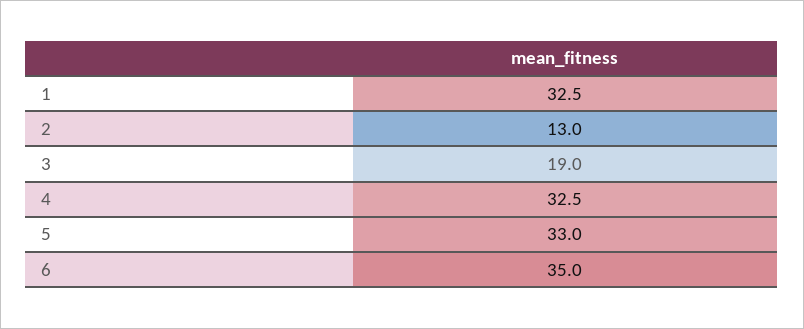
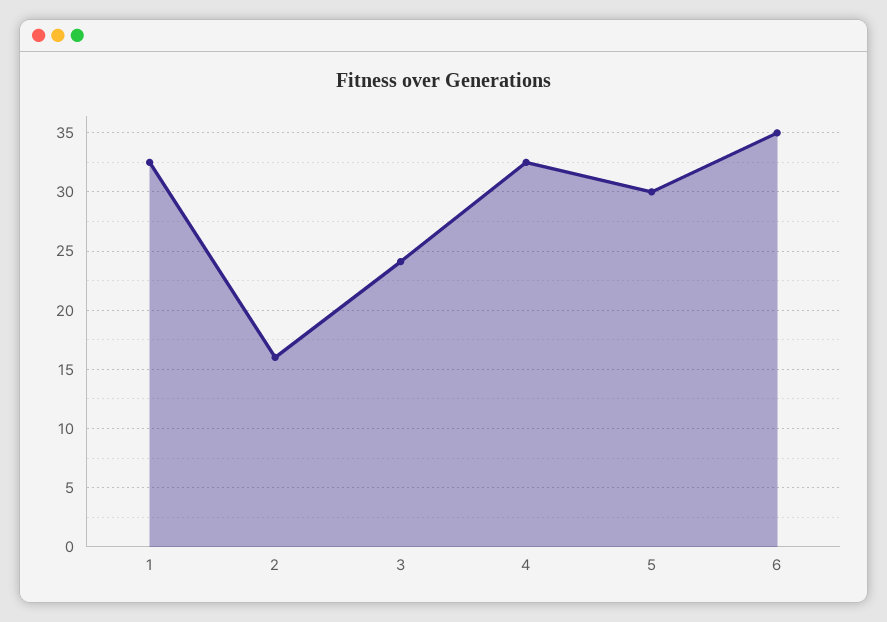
2: 13 -> 16
3: 19 -> 24
5: 33 -> 30

